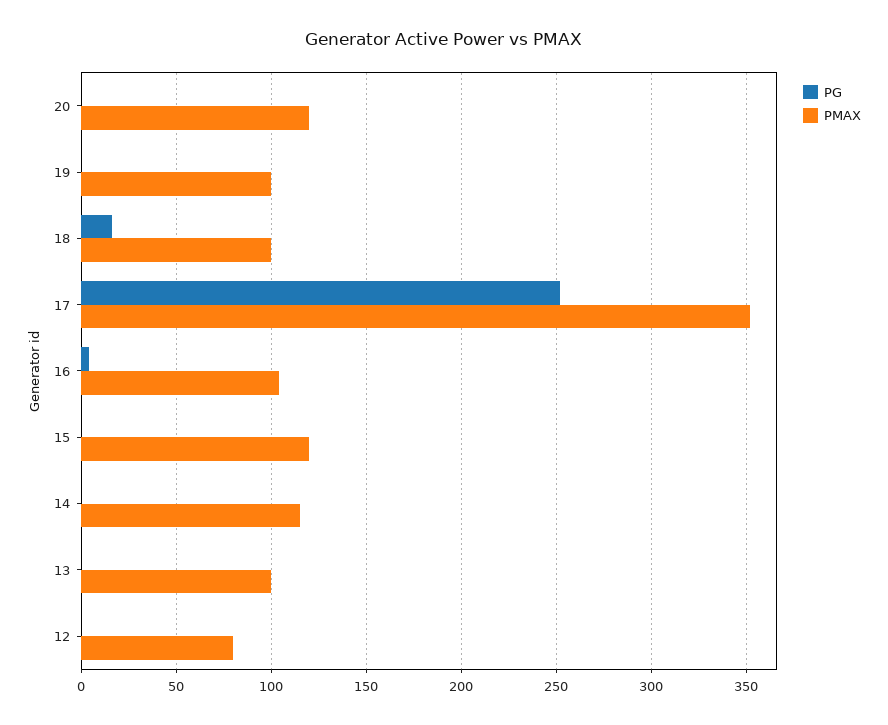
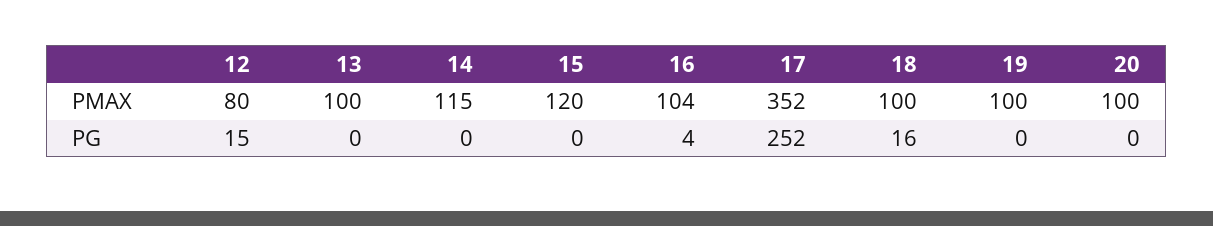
PMAX, 20: 120 -> 100
PG, 12: 0 -> 15

